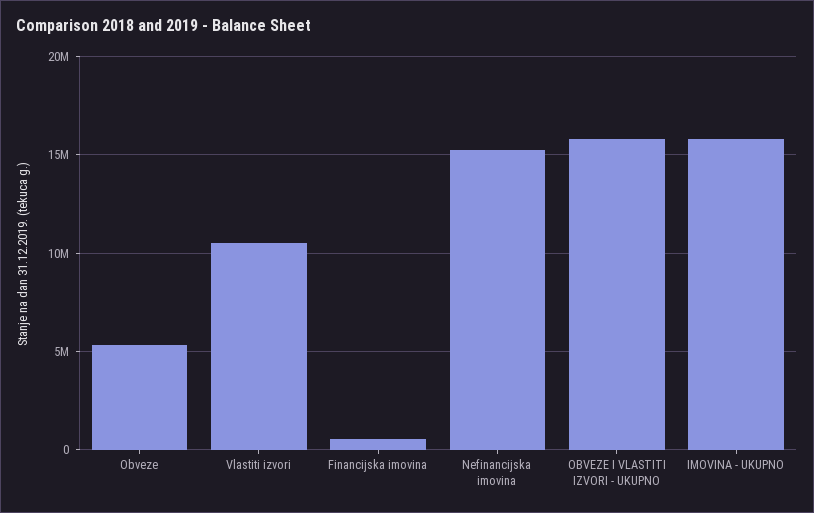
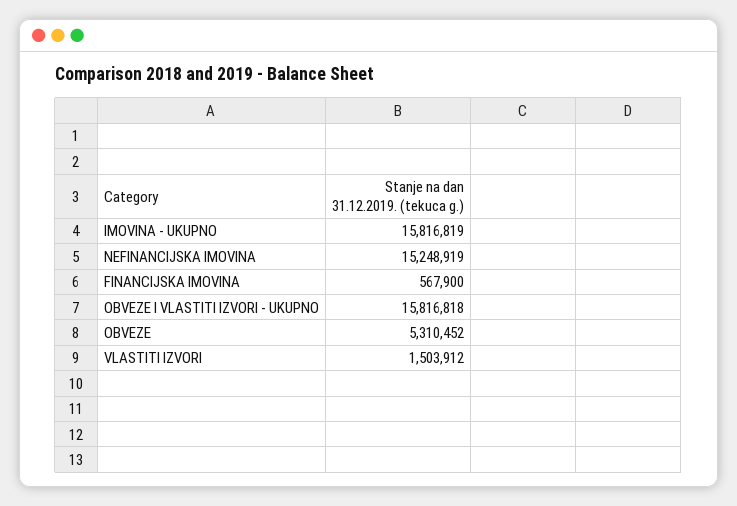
Vlastiti izvori: 10500000 -> 1503912

